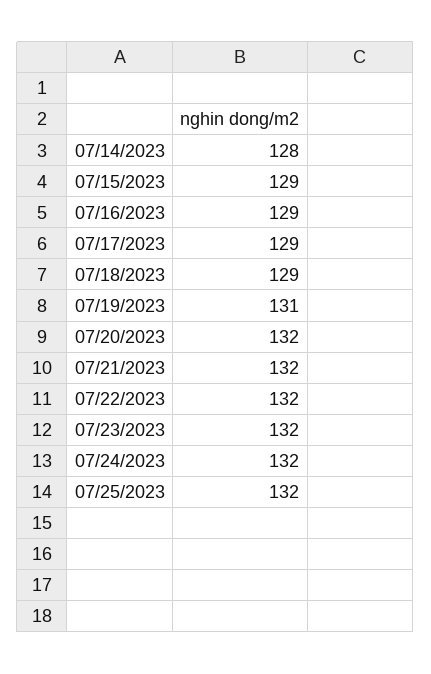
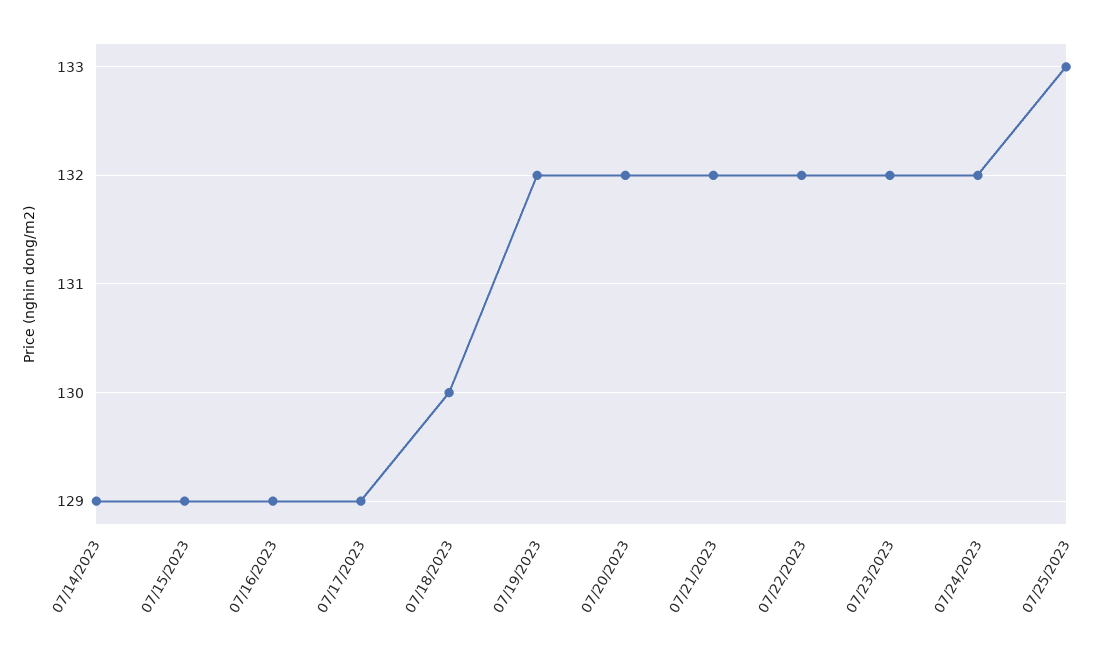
07/14/2023: 128 -> 129
07/18/2023: 129 -> 130
07/19/2023: 131 -> 132
07/25/2023: 132 -> 133

